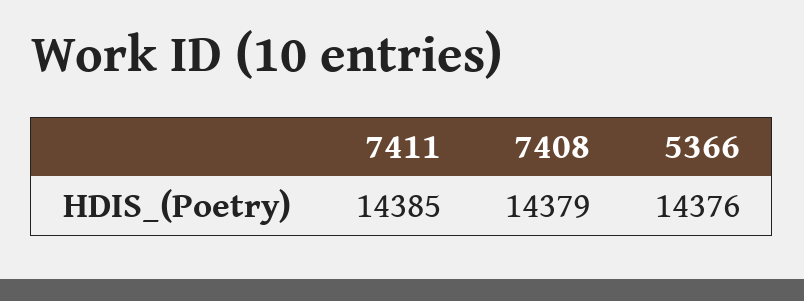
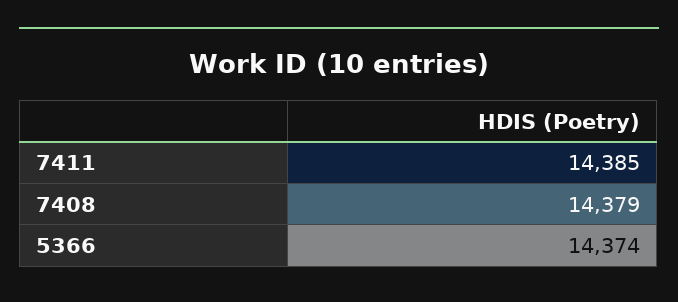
5366: 14376 -> 14374

